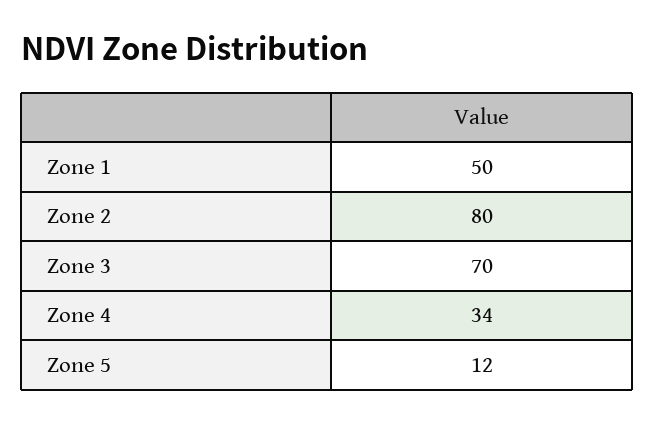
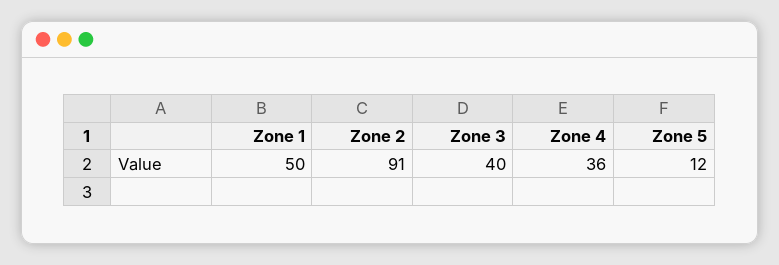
Zone 2: 80 -> 91
Zone 3: 70 -> 40
Zone 4: 34 -> 36

